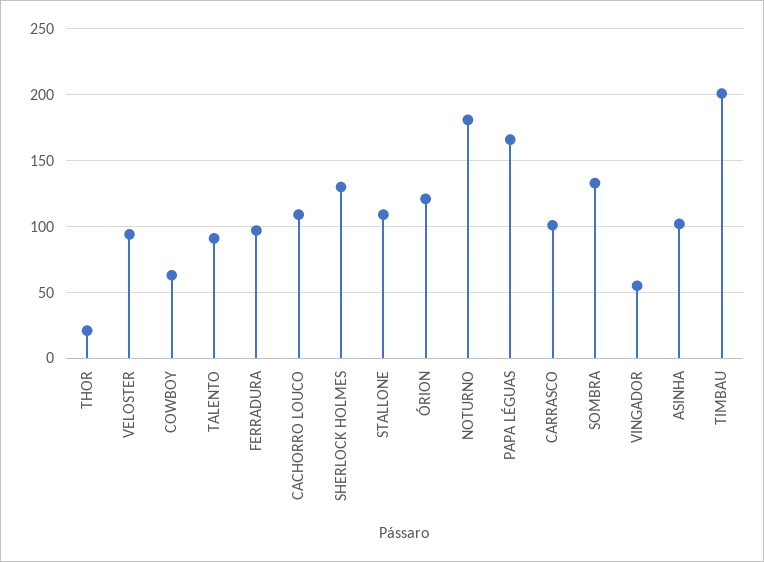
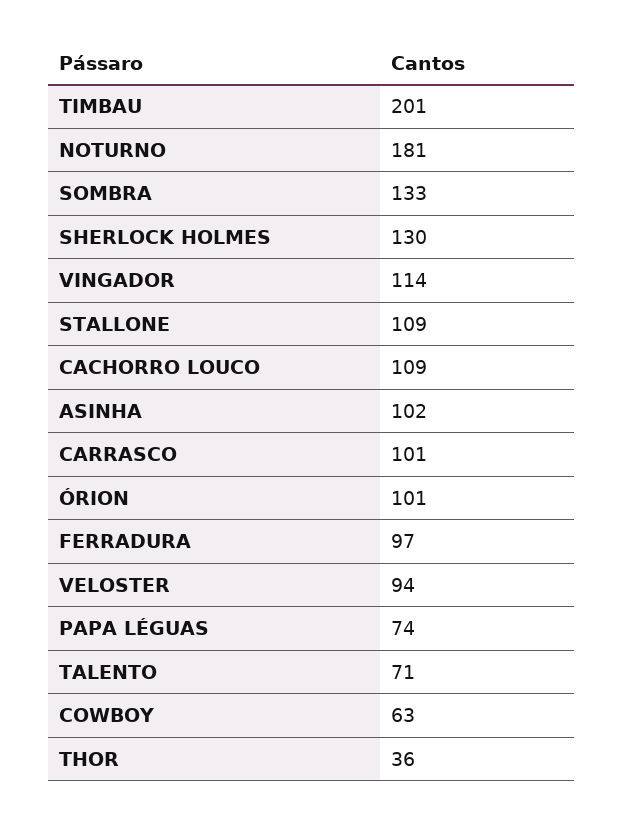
THOR: 20 -> 36
TALENTO: 90 -> 71
ÓRION: 120 -> 101
PAPA LÉGUAS: 165 -> 74
VINGADOR: 55 -> 114

